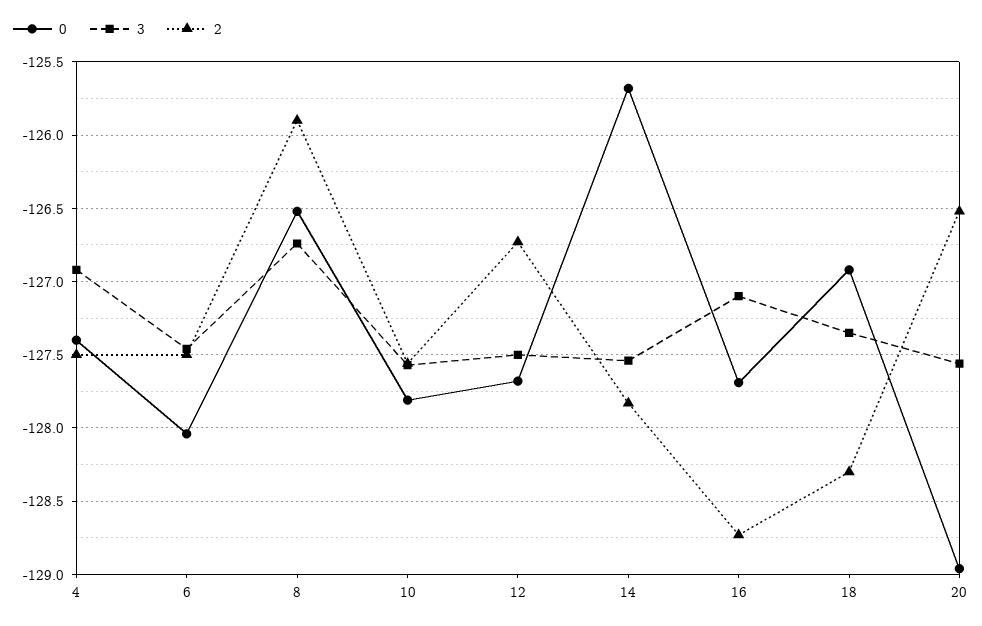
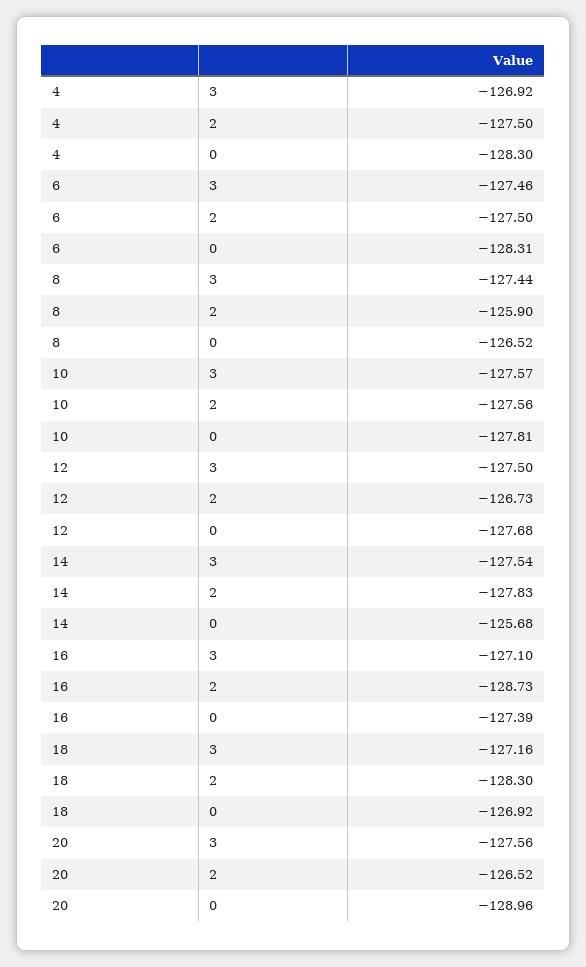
0, 4: -127.4 -> -128.3
0, 6: -128.05 -> -128.31
3, 8: -126.75 -> -127.44
0, 16: -127.7 -> -127.39
3, 18: -127.35 -> -127.16

